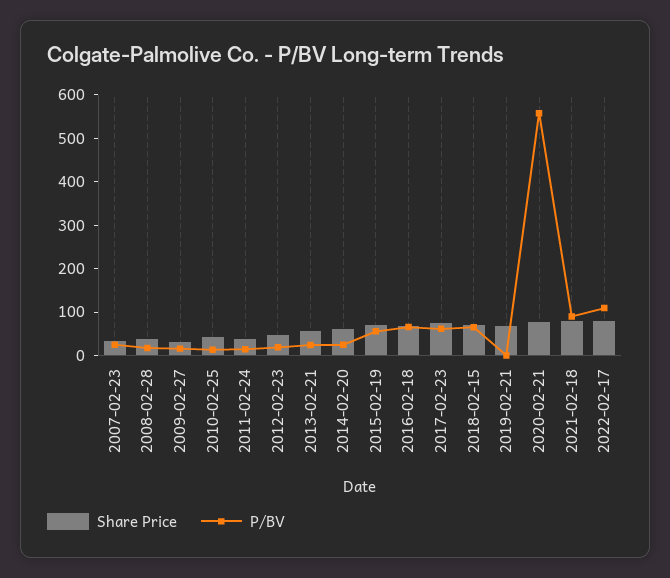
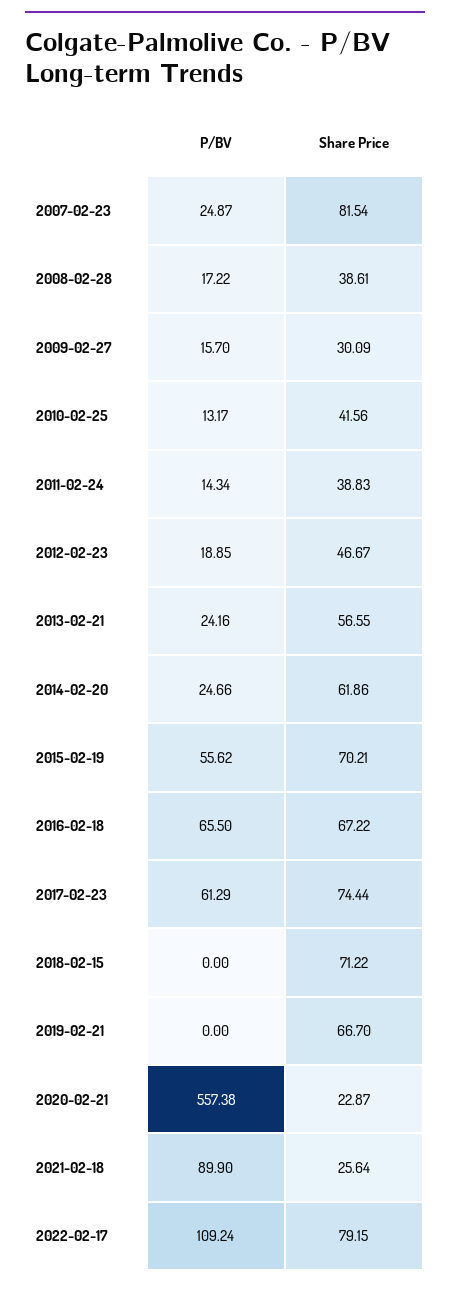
Share Price, 2007-02-23: 40 -> 81.54
P/BV, 2018-02-15: 60 -> 0
Share Price, 2020-02-21: 80 -> 22.87
Share Price, 2021-02-18: 80 -> 25.64

